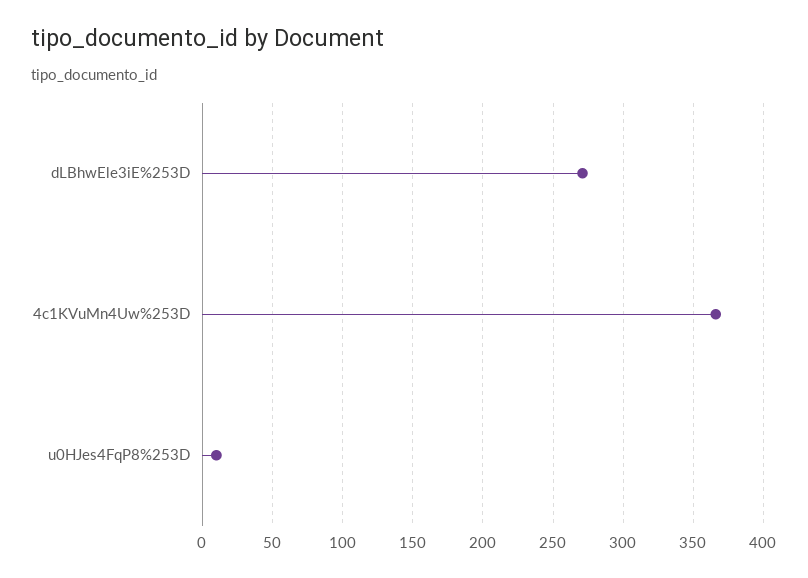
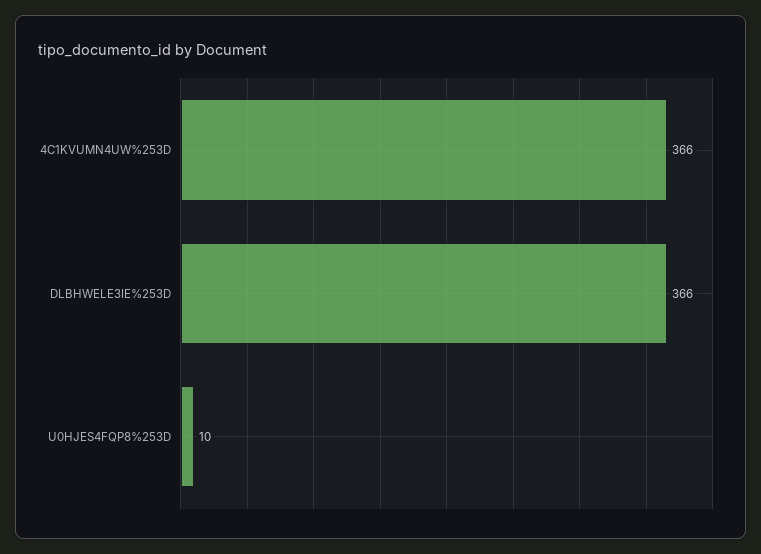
dLBhwEle3iE%253D: 270 -> 366

